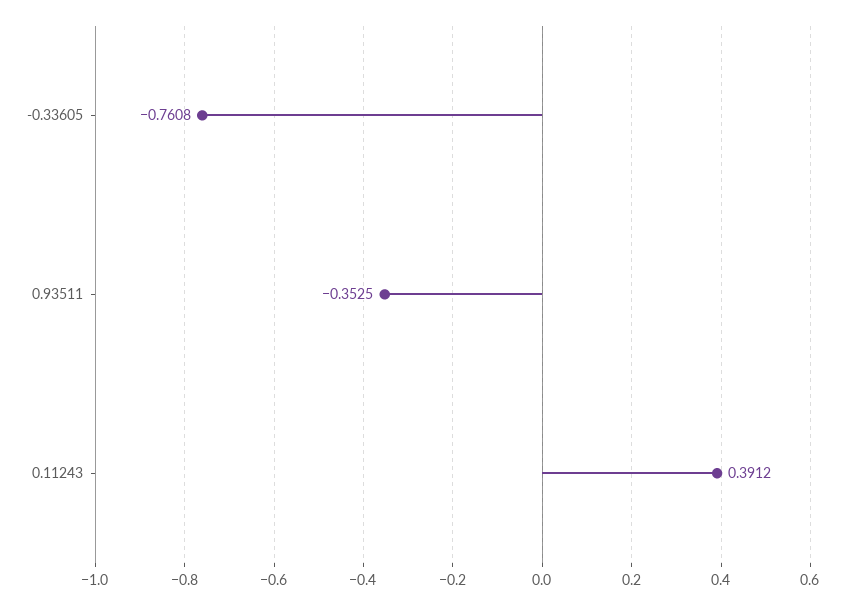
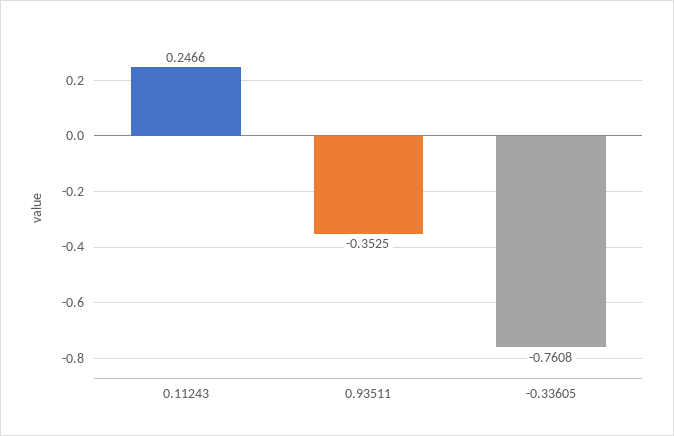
0.11243: 0.3912 -> 0.2466

